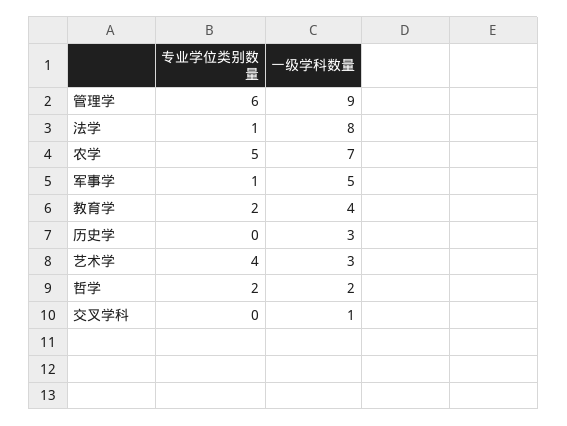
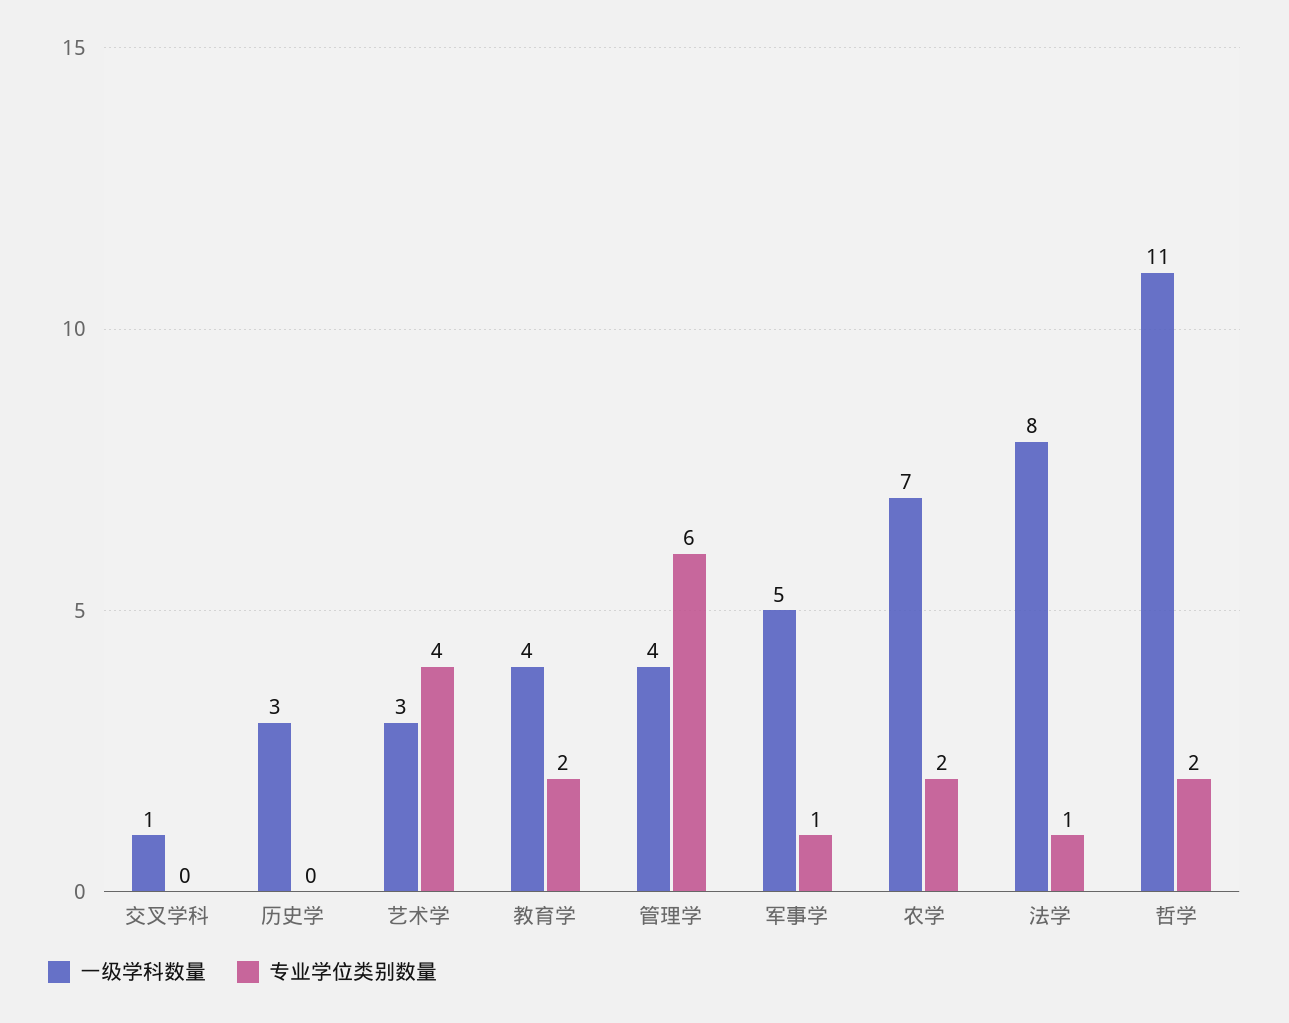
一级学科数量, 管理学: 9 -> 4
专业学位类别数量, 农学: 5 -> 2
一级学科数量, 哲学: 2 -> 11

